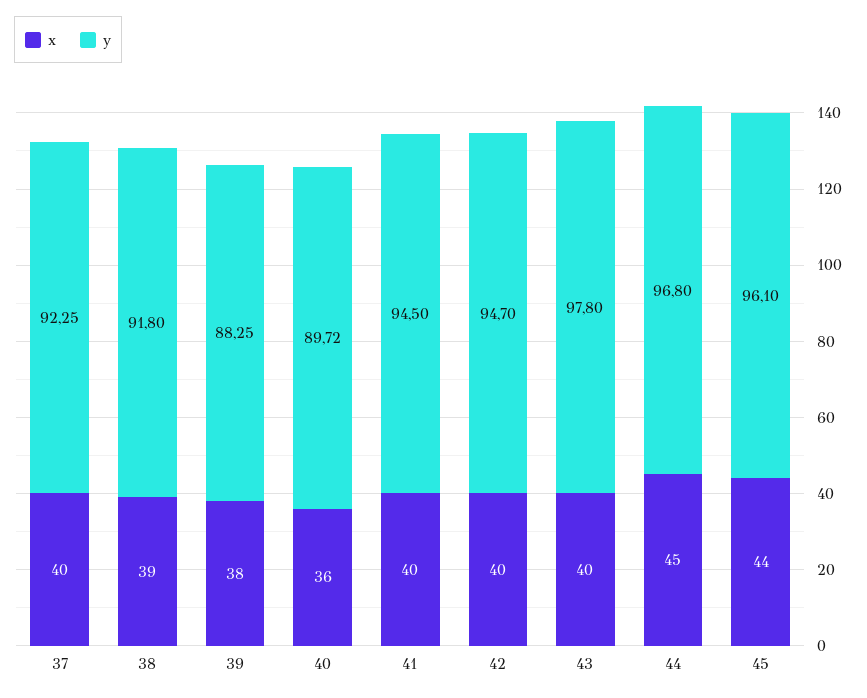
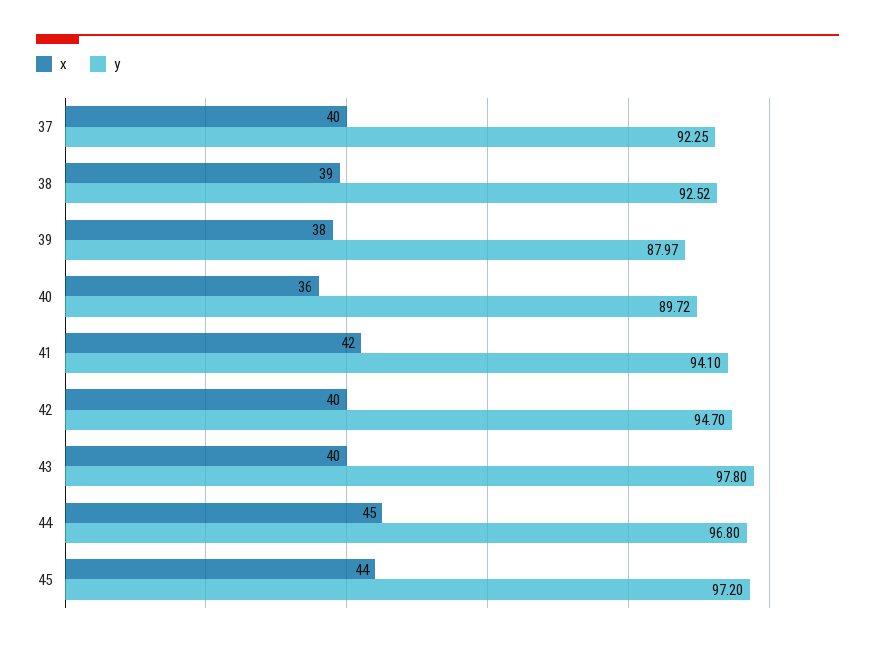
y, 38: 91.8 -> 92.52
y, 39: 88.25 -> 87.97
x, 41: 40 -> 42
y, 41: 94.5 -> 94.1
y, 45: 96.1 -> 97.2

